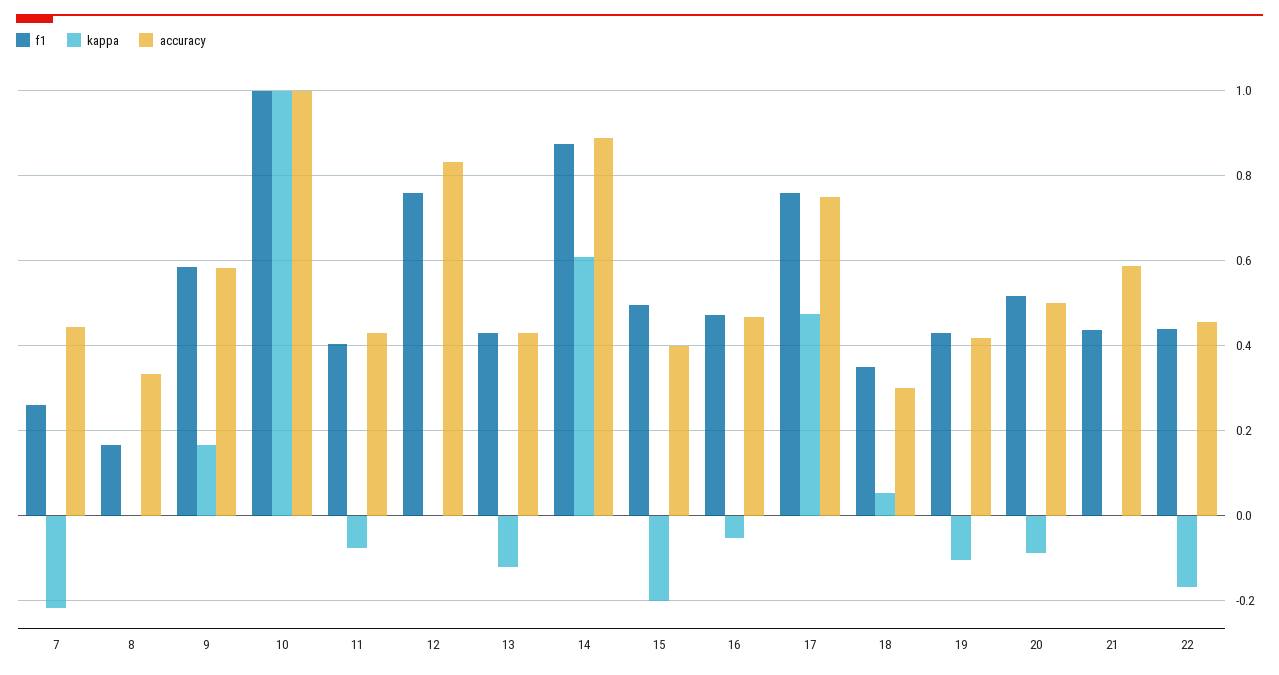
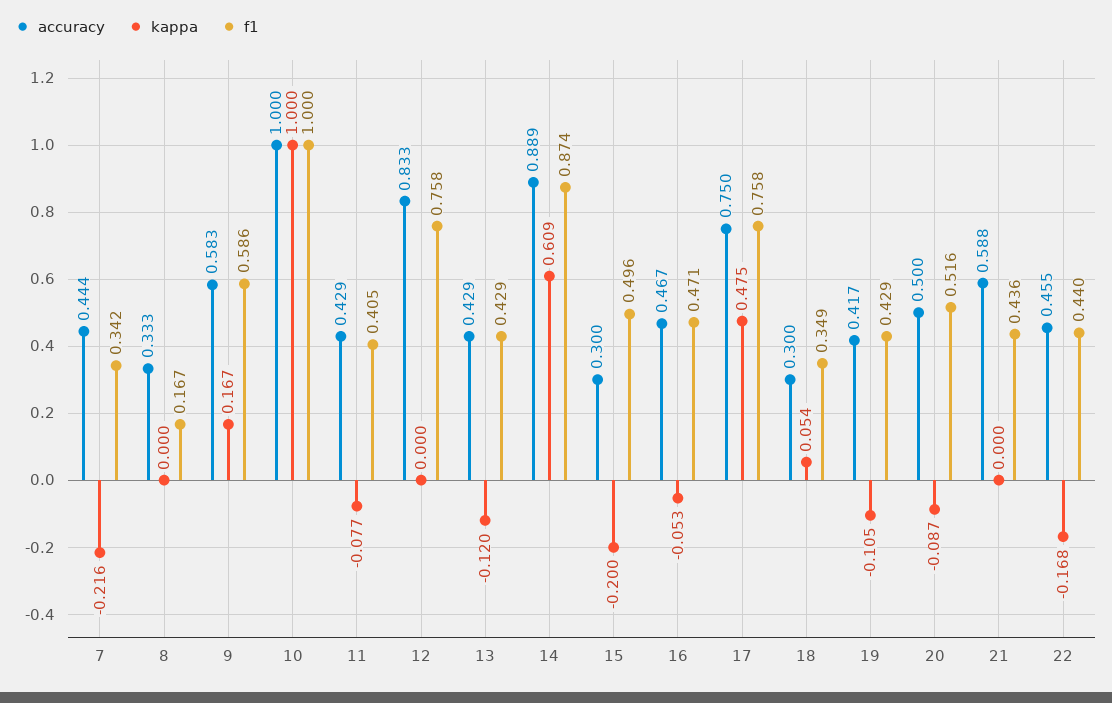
f1, 7: 0.26 -> 0.342
accuracy, 15: 0.4 -> 0.3

